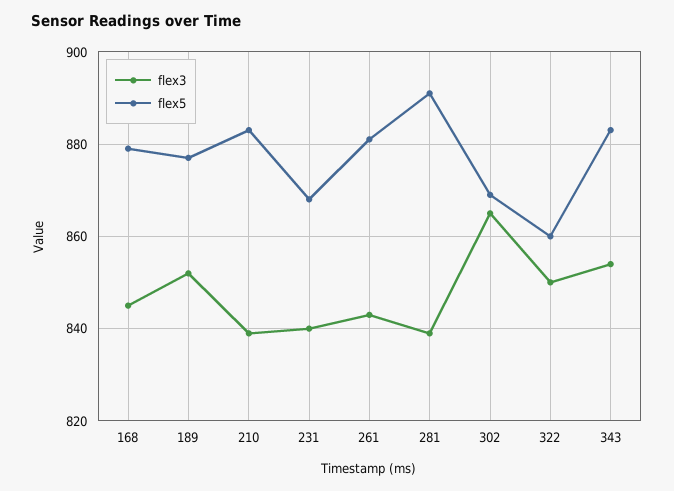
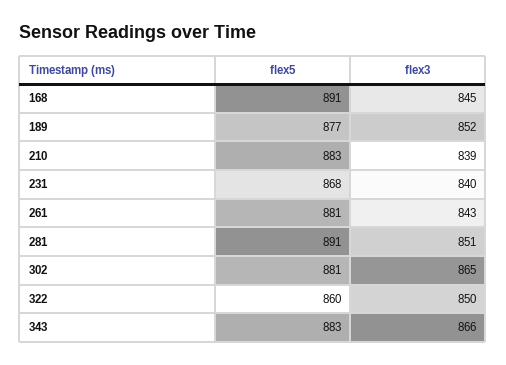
flex5, 168: 880 -> 891
flex3, 281: 840 -> 851
flex5, 302: 870 -> 881
flex3, 343: 855 -> 866

